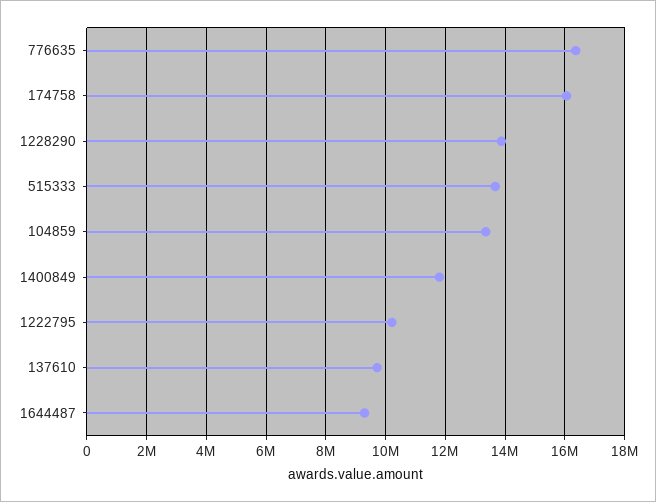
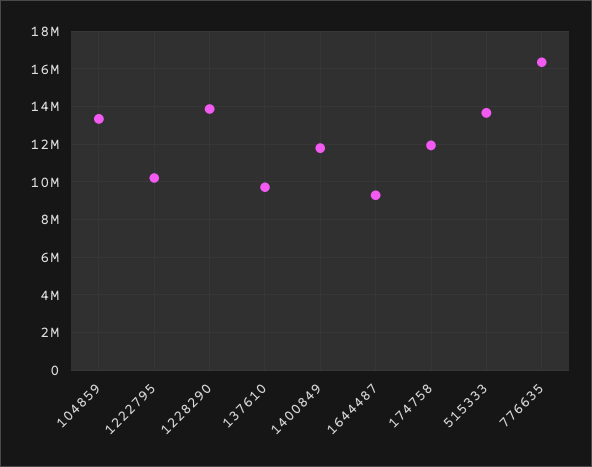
174758: 16000000 -> 12000000

